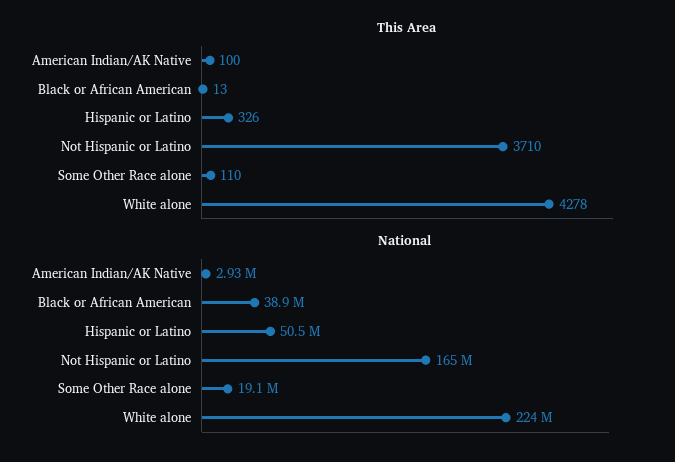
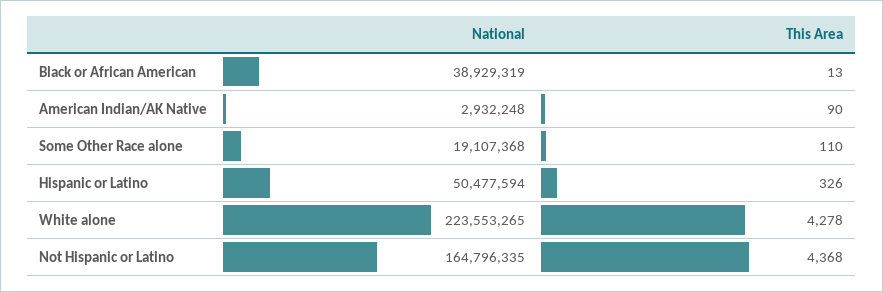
This Area, American Indian/AK Native: 100 -> 90
This Area, Not Hispanic or Latino: 3710 -> 4368

